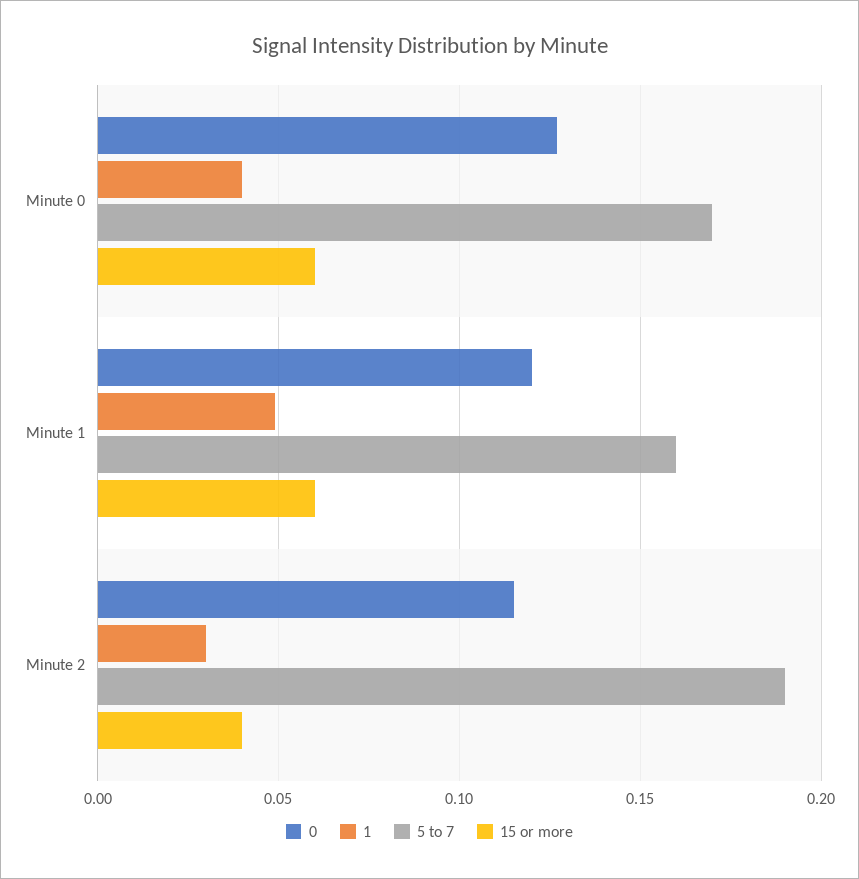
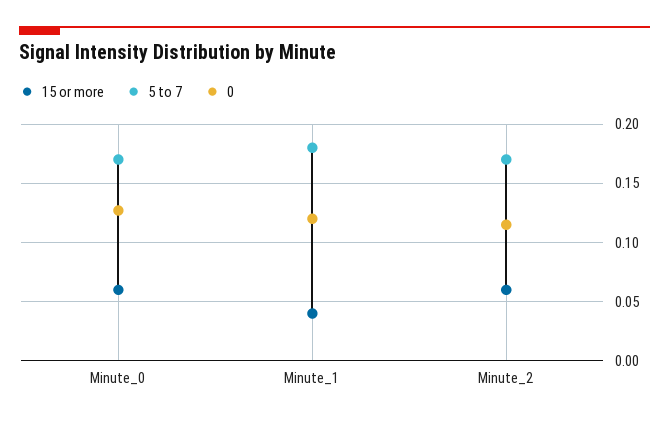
1, Minute 0: 0.04 -> none
1, Minute 1: 0.05 -> none
5 to 7, Minute 1: 0.16 -> 0.18
15 or more, Minute 1: 0.06 -> 0.04
1, Minute 2: 0.03 -> none
5 to 7, Minute 2: 0.19 -> 0.17
15 or more, Minute 2: 0.04 -> 0.06

